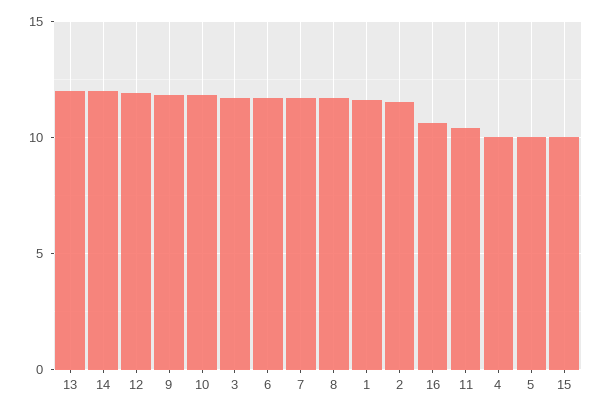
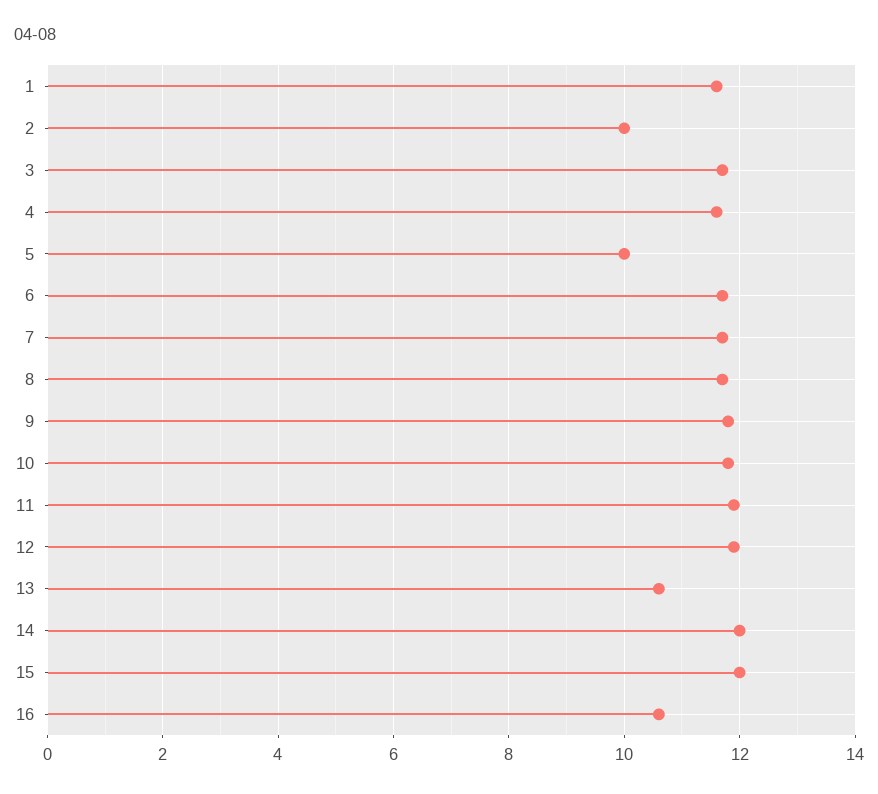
13: 12 -> 10.5
2: 11.5 -> 10
11: 10.5 -> 12
4: 10 -> 11.5
15: 10 -> 12

